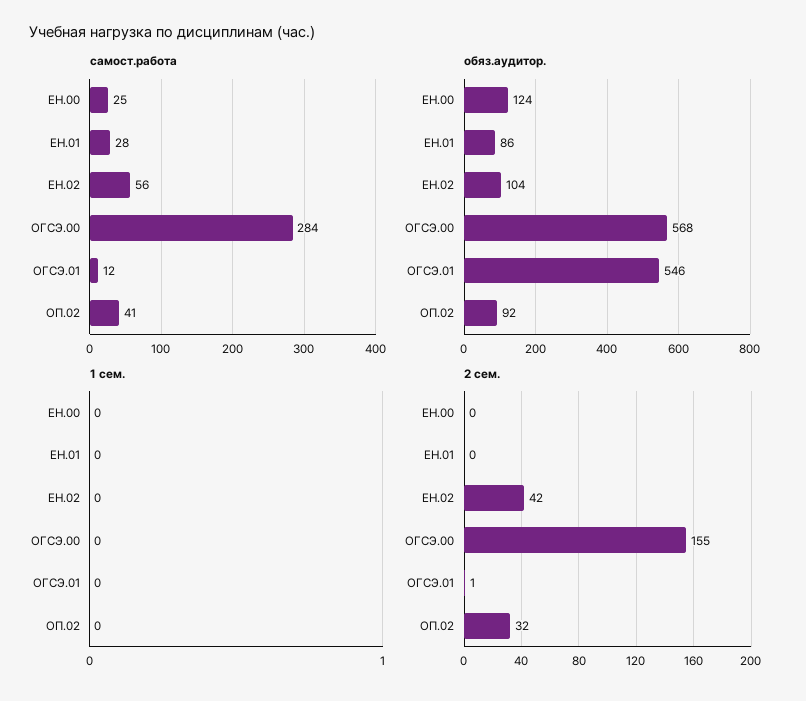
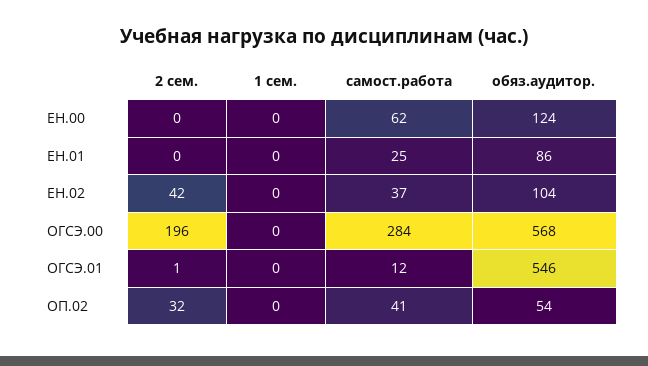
самост.работа, ЕН.00: 25 -> 62
самост.работа, ЕН.01: 28 -> 25
самост.работа, ЕН.02: 56 -> 37
обяз.аудитор., ОП.02: 92 -> 54
2 сем., ОГСЭ.00: 155 -> 196

